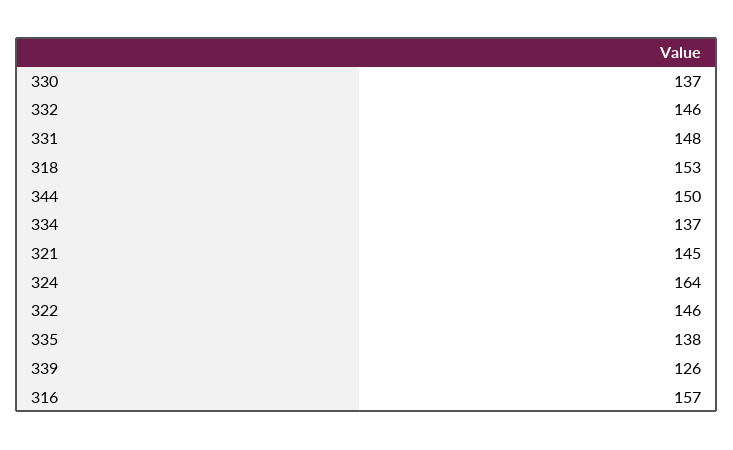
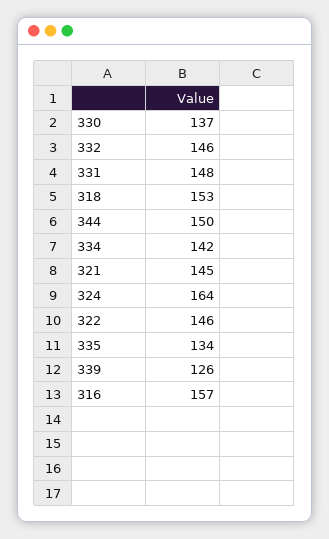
334: 137 -> 142
335: 138 -> 134

